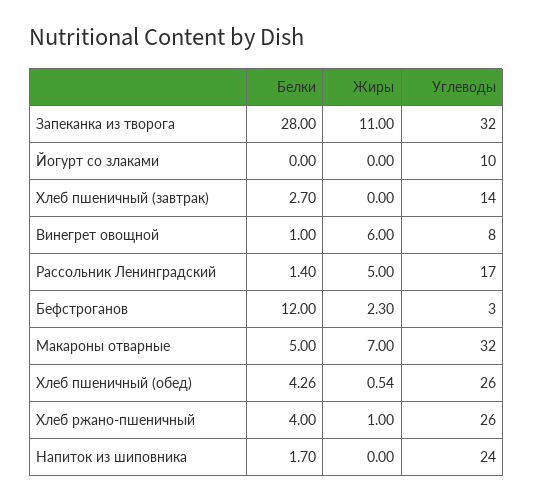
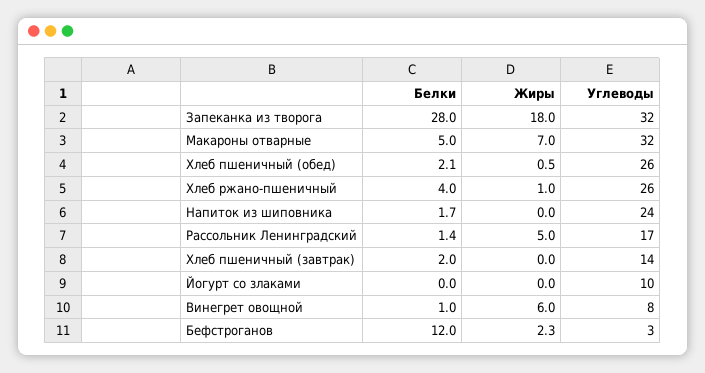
Жиры, Запеканка из творога: 11 -> 18
Белки, Хлеб пшеничный (завтрак): 2.7 -> 2
Белки, Хлеб пшеничный (обед): 4.26 -> 2.1

